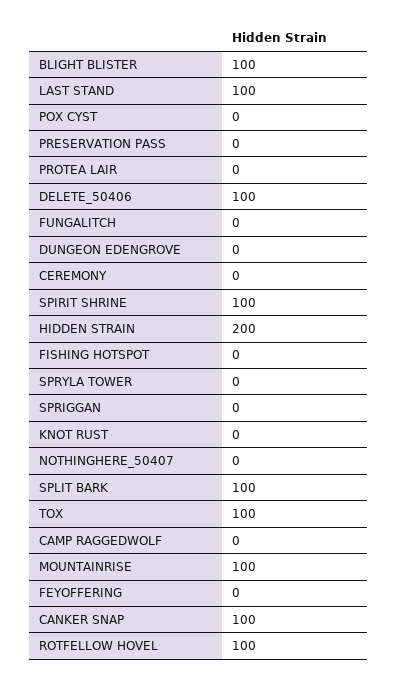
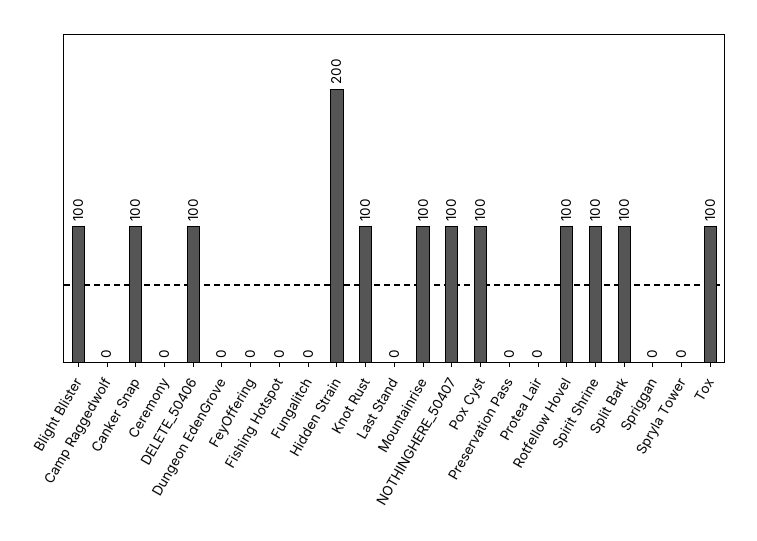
LAST STAND: 100 -> 0
POX CYST: 0 -> 100
KNOT RUST: 0 -> 100
NOTHINGHERE_50407: 0 -> 100

